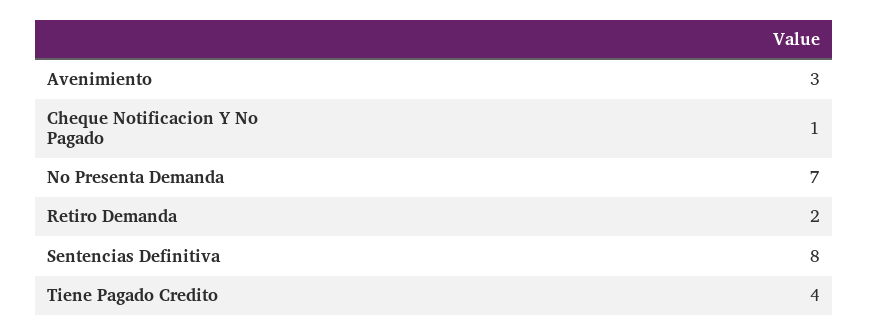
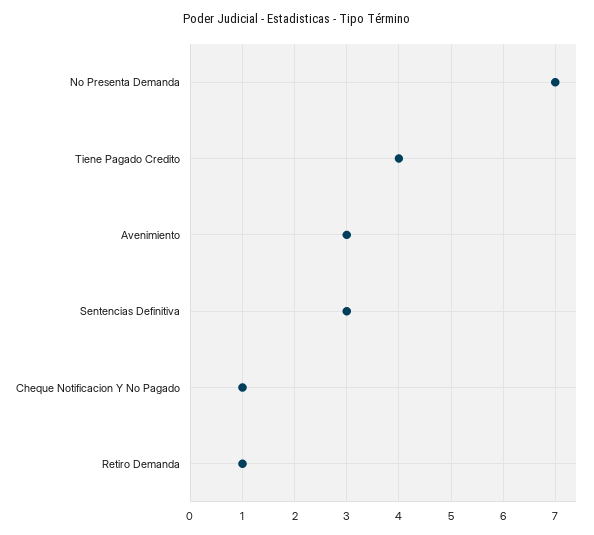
Retiro Demanda: 2 -> 1
Sentencias Definitiva: 8 -> 3

